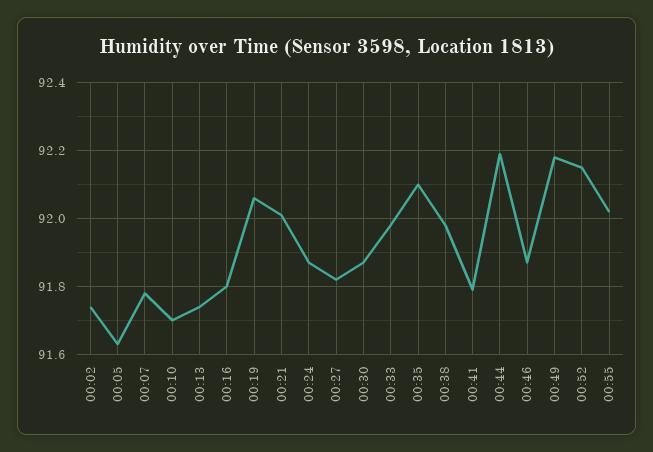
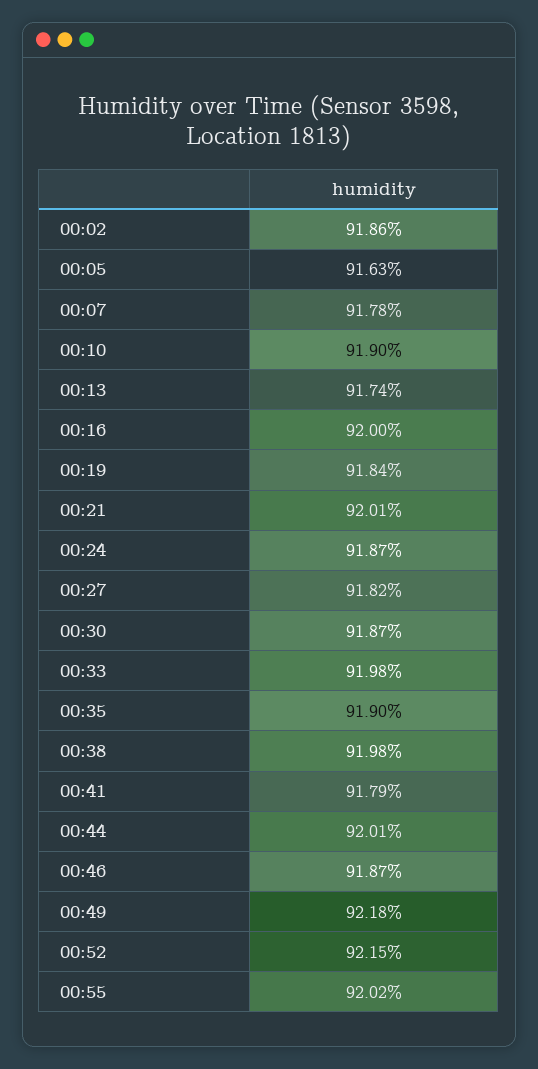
00:02: 91.75 -> 91.86
00:10: 91.7 -> 91.9
00:16: 91.8 -> 92
00:19: 92.05 -> 91.84
00:35: 92.1 -> 91.9
00:44: 92.2 -> 92.01

